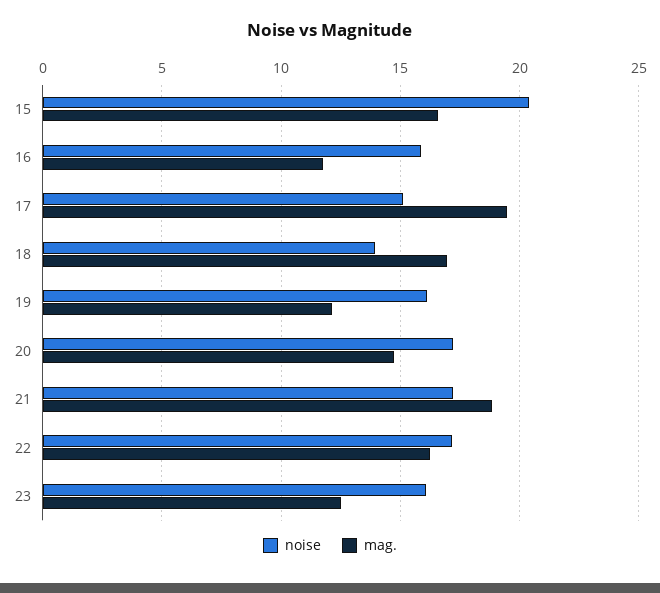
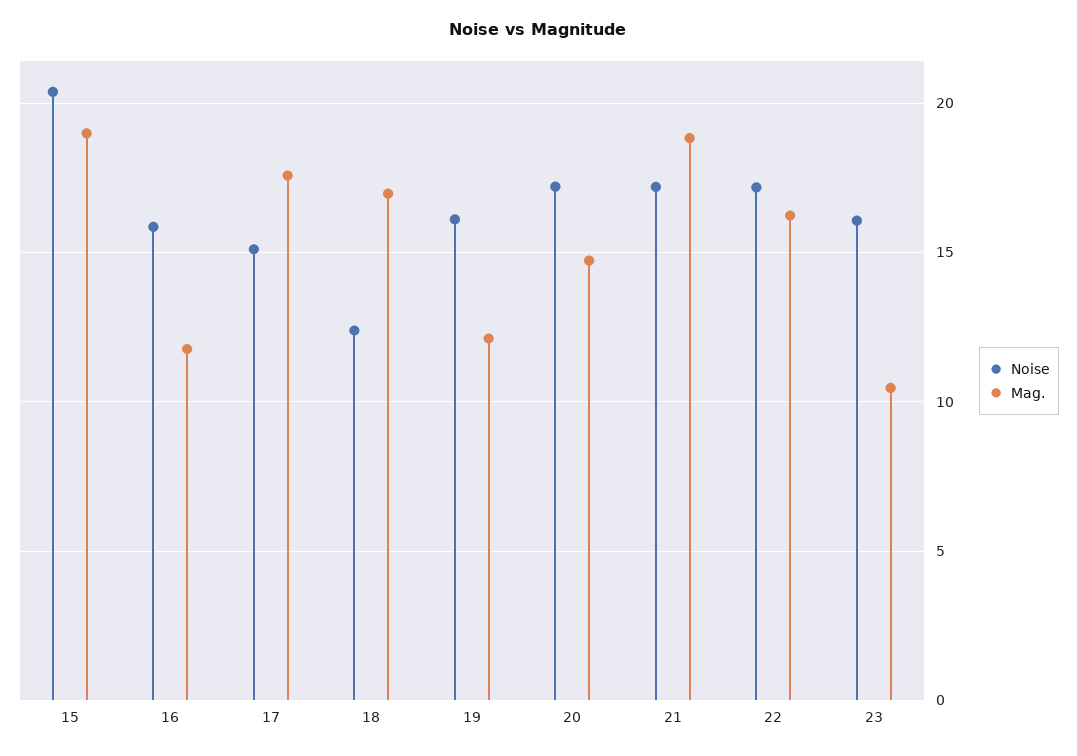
mag., 15: 16.5 -> 19
mag., 17: 19.5 -> 17.5
noise, 18: 14 -> 12.5
mag., 23: 12.5 -> 10.5

